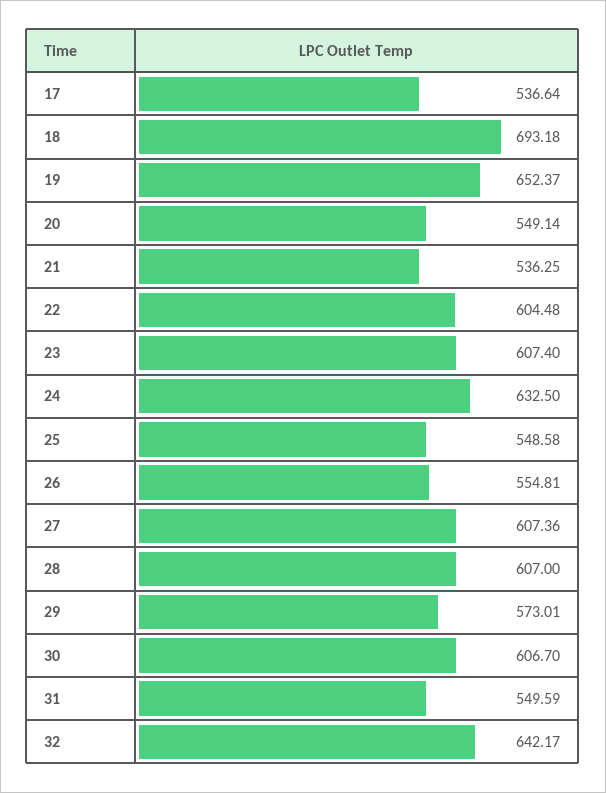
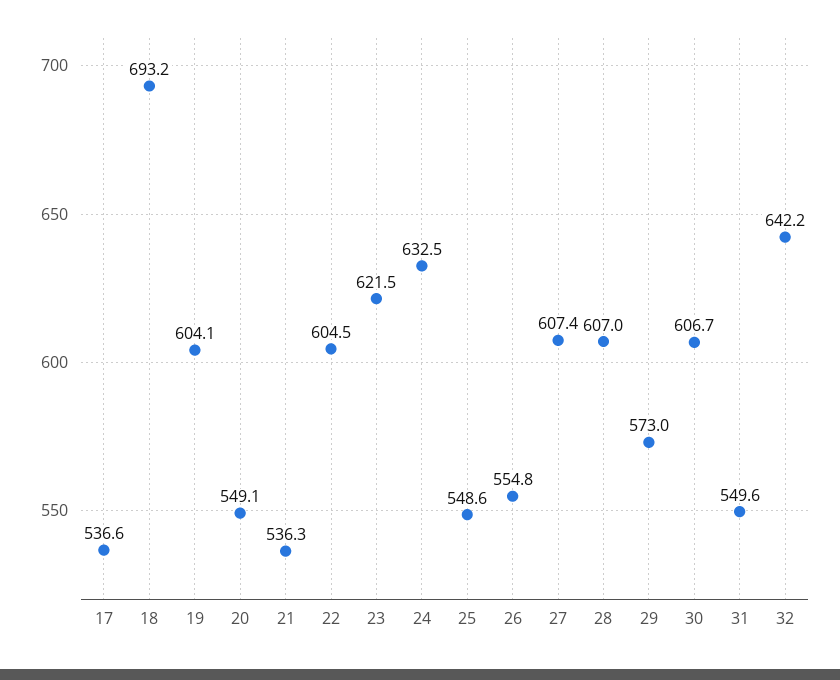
19: 652.37 -> 604.1
23: 607.4 -> 621.5

